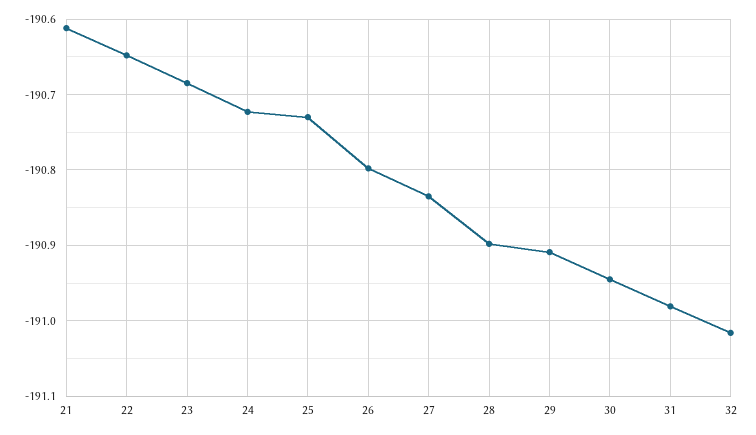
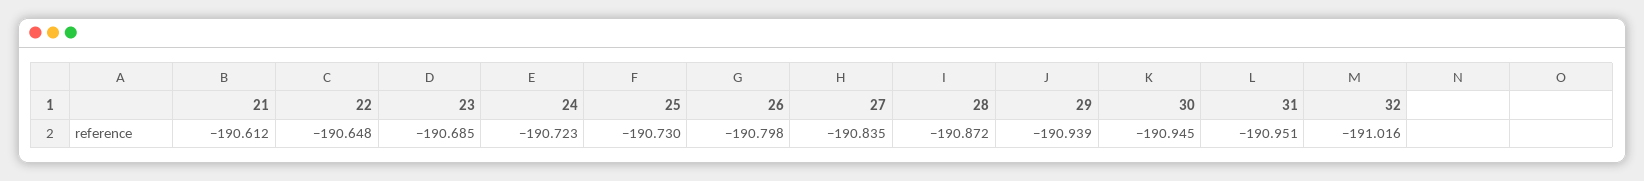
28: -190.9 -> -190.872
29: -190.91 -> -190.939
31: -190.98 -> -190.951

